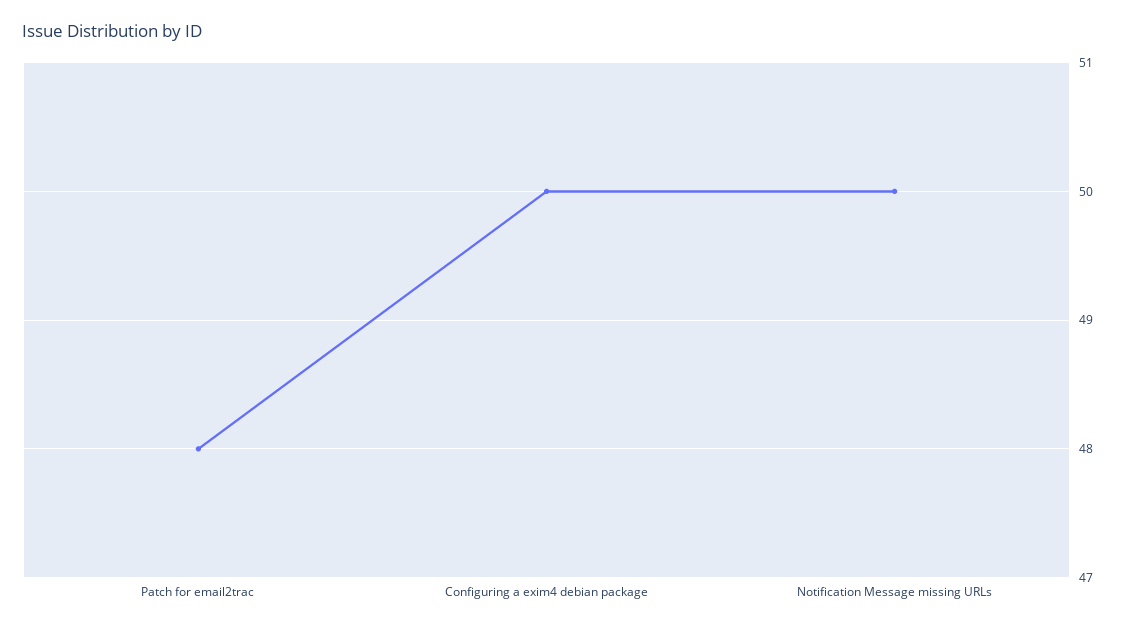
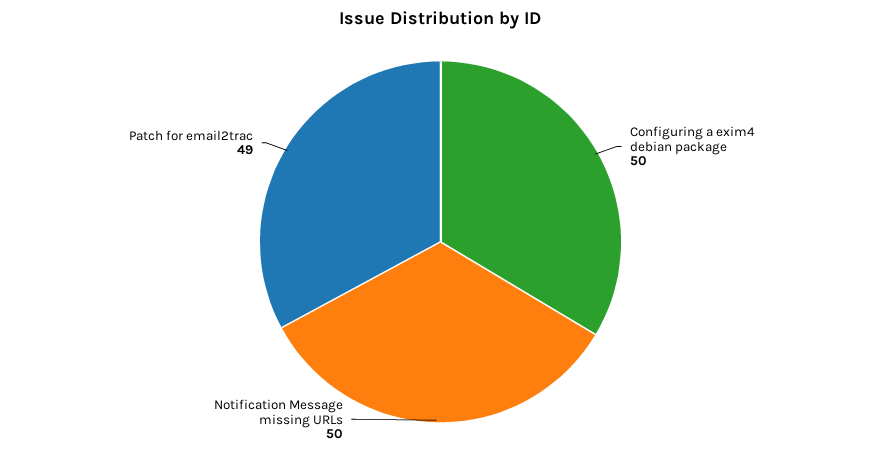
Patch for email2trac: 48 -> 49

